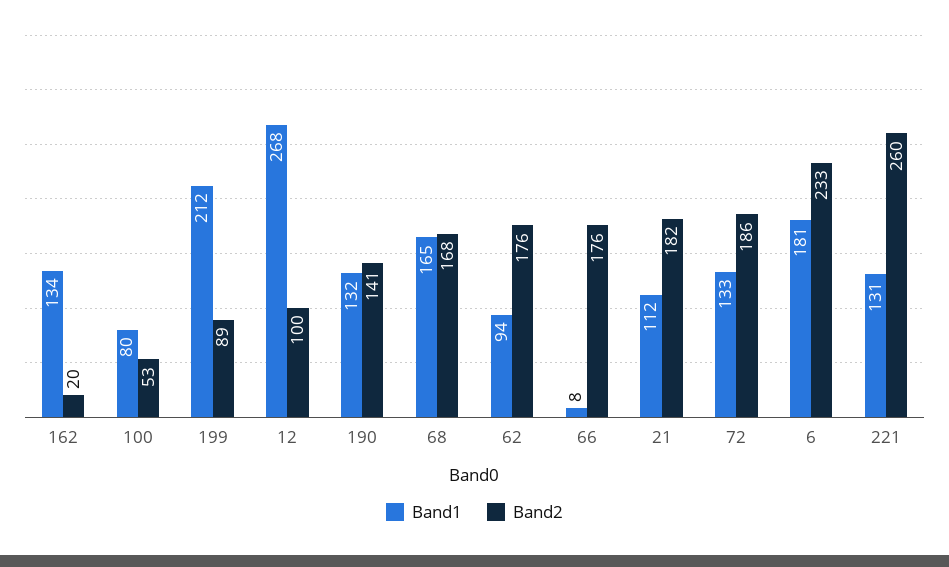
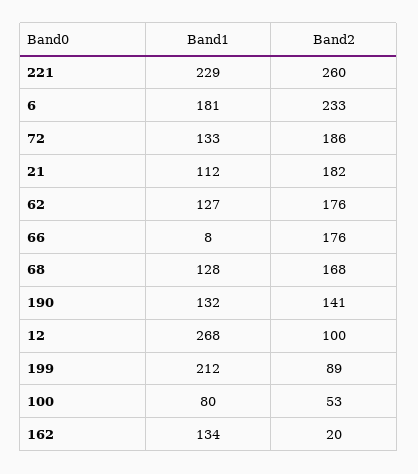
Band1, 68: 165 -> 128
Band1, 62: 94 -> 127
Band1, 221: 131 -> 229

